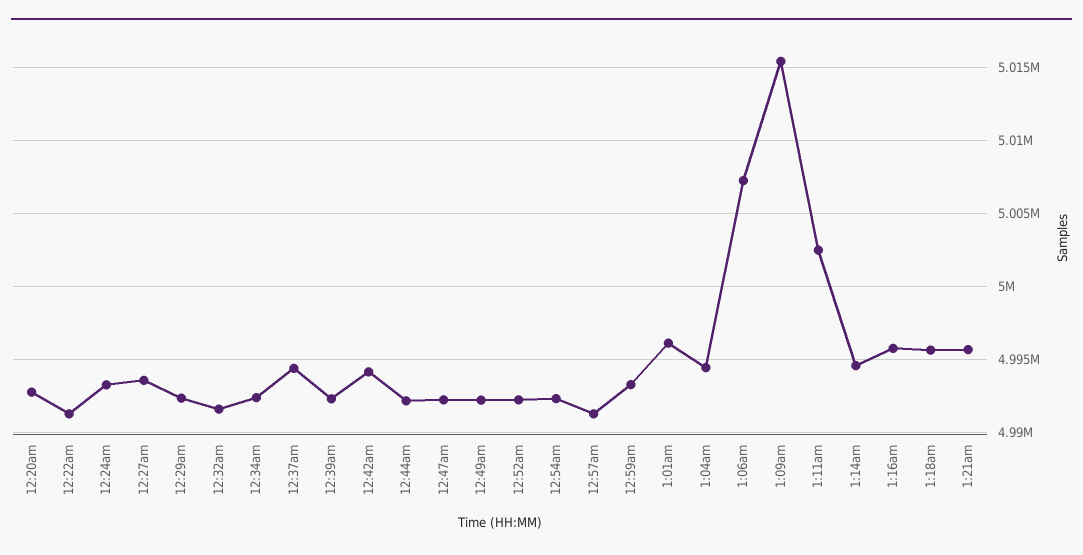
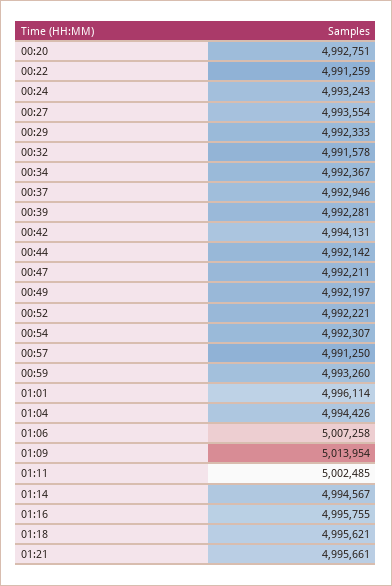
12:37am: 4994500 -> 4992946
1:09am: 5015500 -> 5013954

